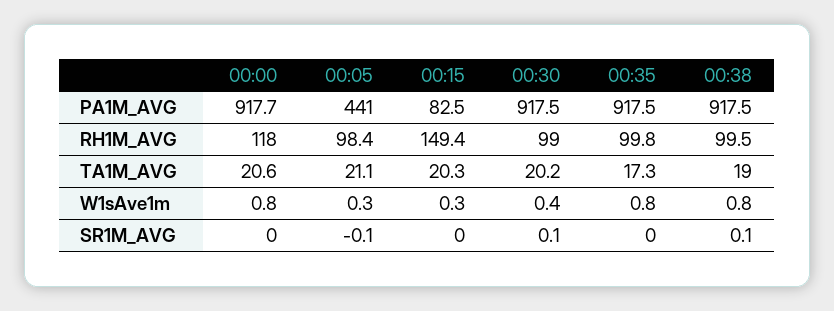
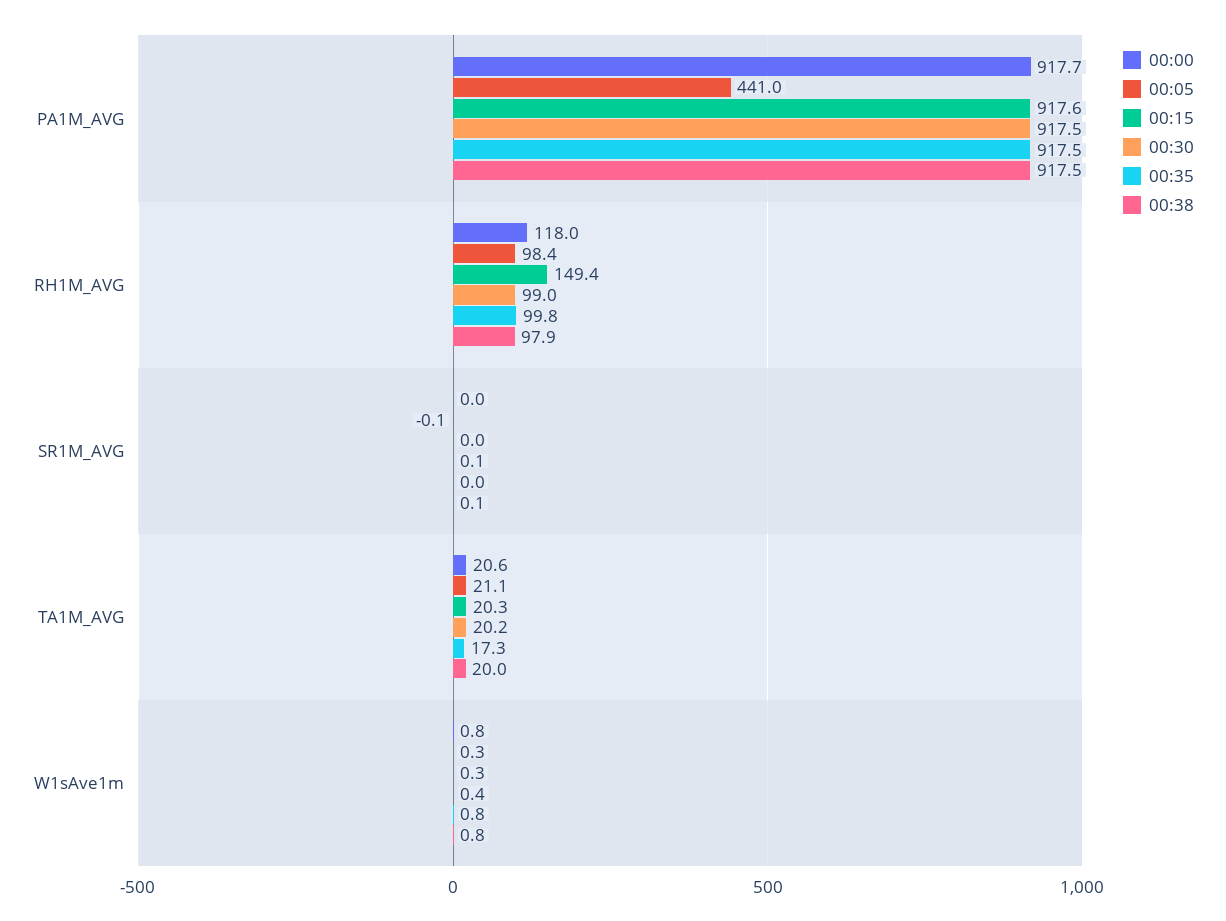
00:15, PA1M_AVG: 82.5 -> 917.6
00:38, RH1M_AVG: 99.5 -> 97.9
00:38, TA1M_AVG: 19 -> 20

